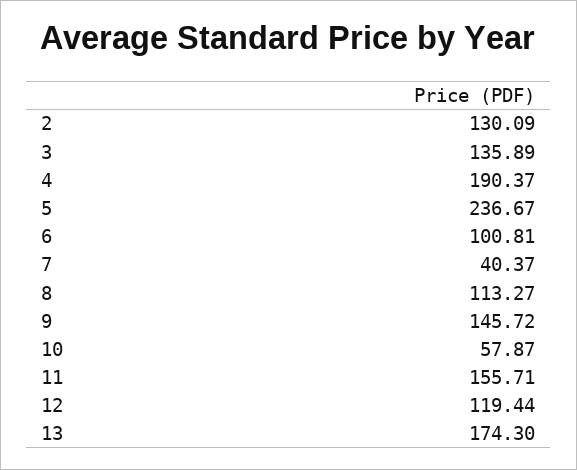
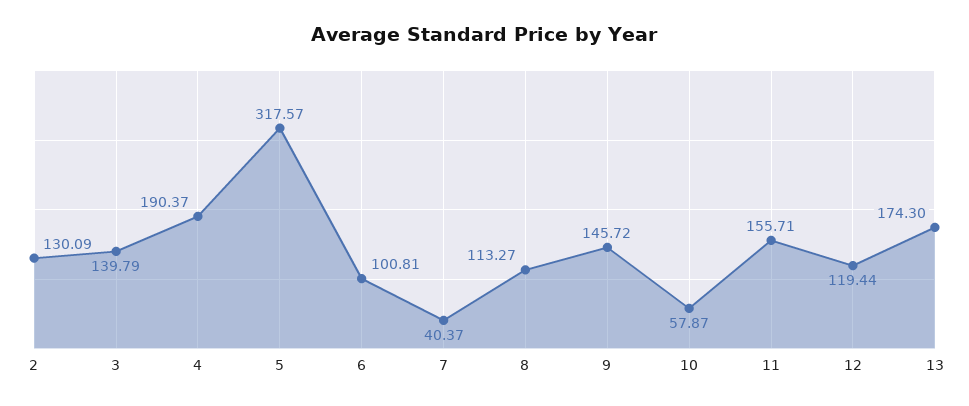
3: 135.89 -> 139.79
5: 236.67 -> 317.57

